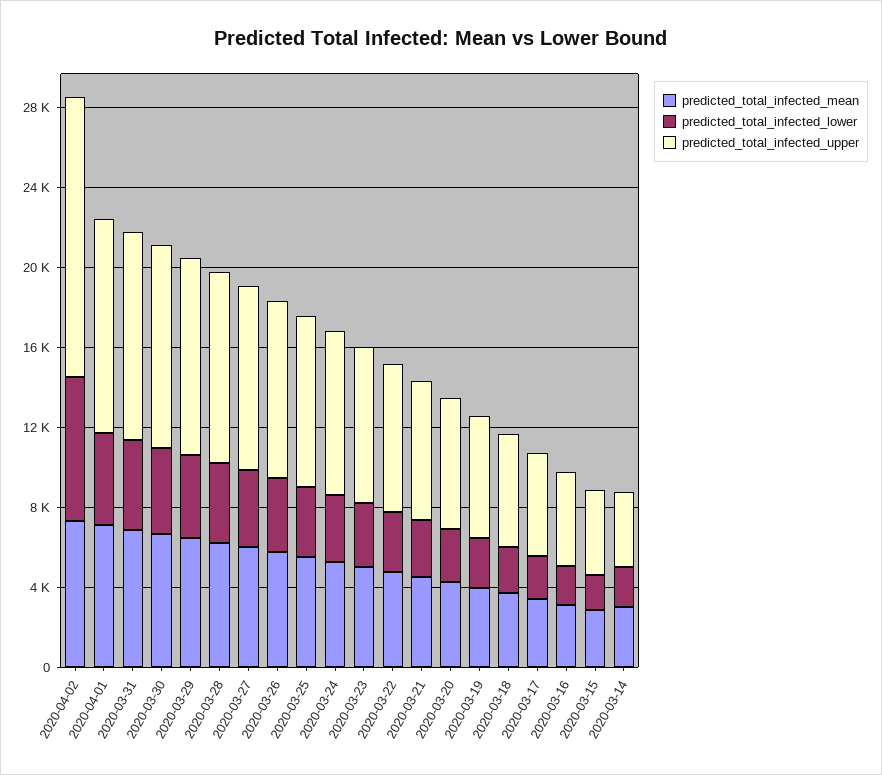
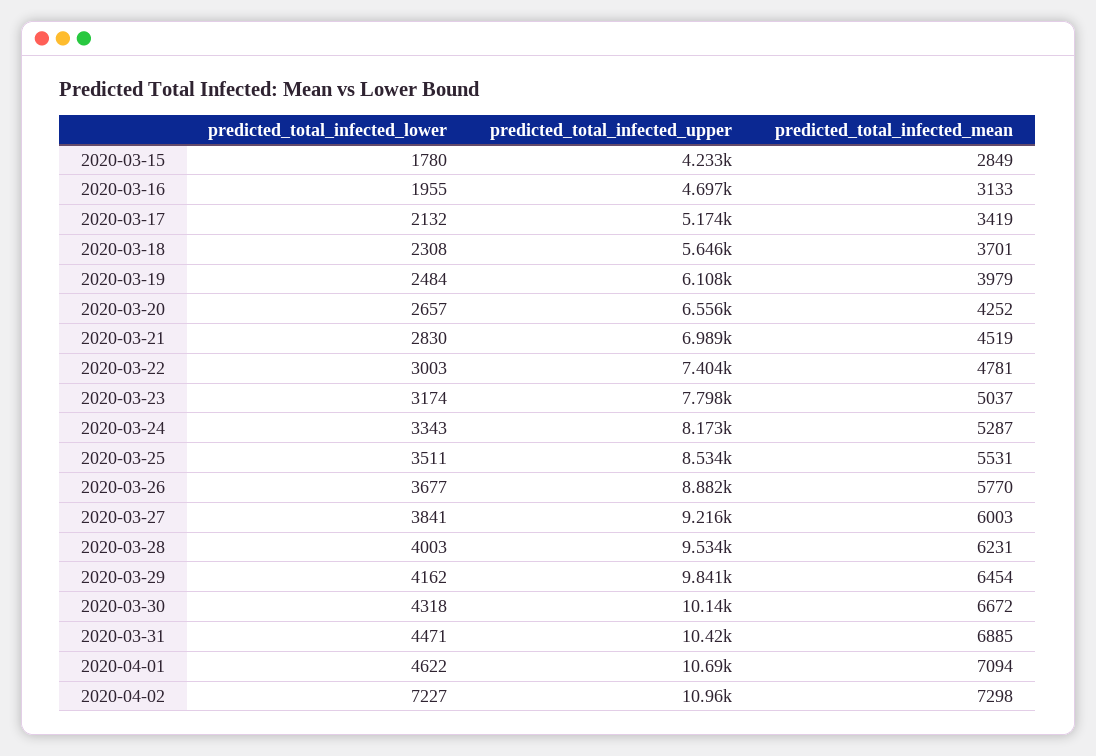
predicted_total_infected_upper, 2020-04-02: 14000 -> 10960
predicted_total_infected_mean, 2020-03-14: 3000 -> none
predicted_total_infected_lower, 2020-03-14: 2000 -> none
predicted_total_infected_upper, 2020-03-14: 4000 -> none

